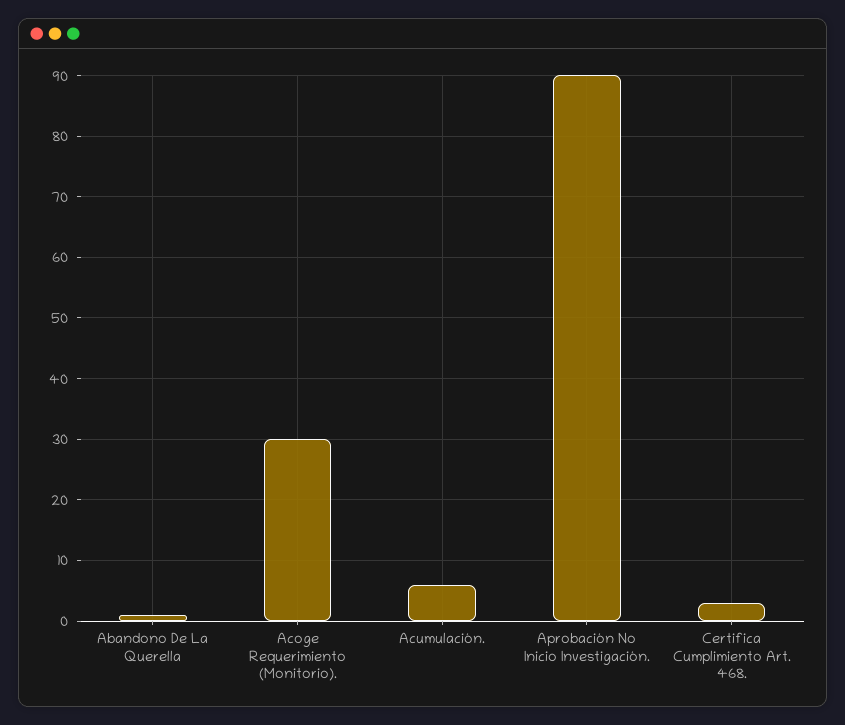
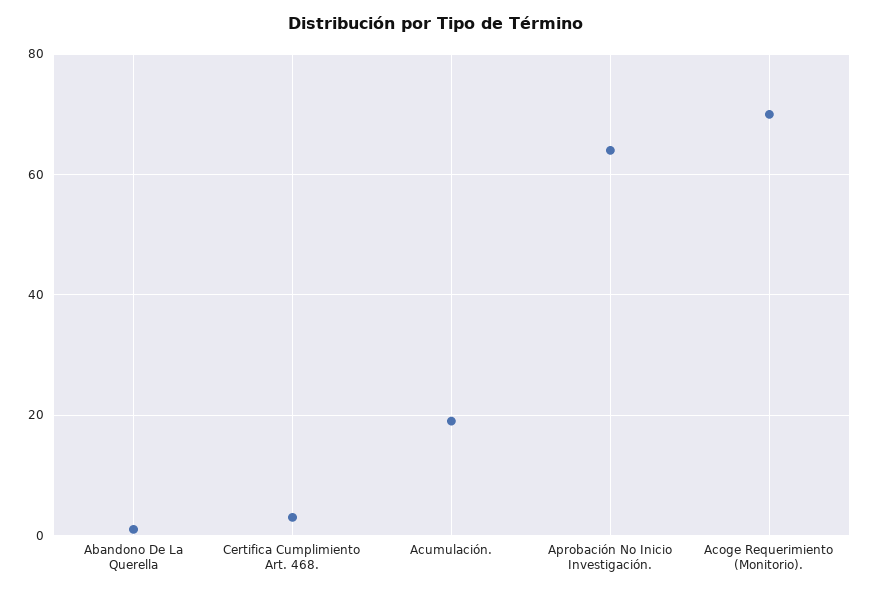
Acoge Requerimiento (Monitorio).: 30 -> 70
Acumulación.: 6 -> 20
Aprobación No Inicio Investigación.: 90 -> 65

